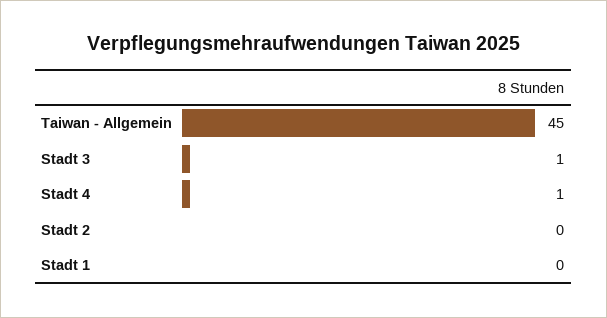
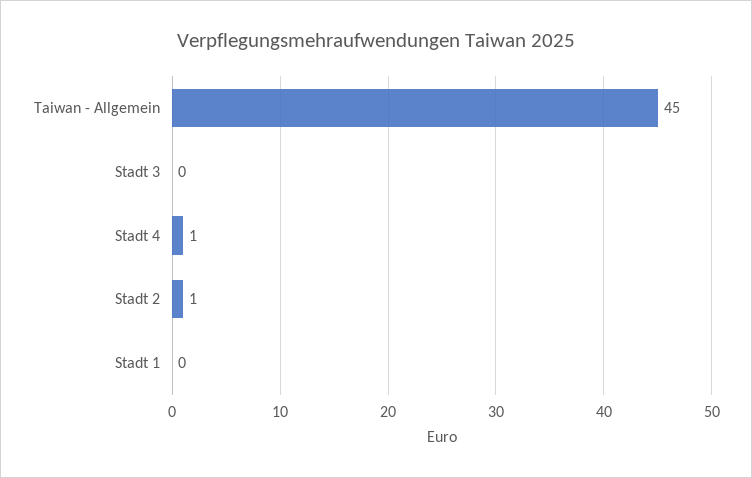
Stadt 3: 1 -> 0
Stadt 2: 0 -> 1

